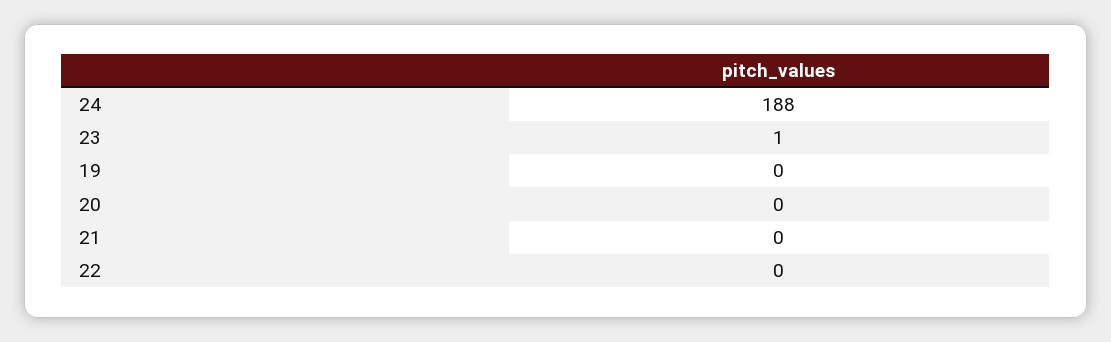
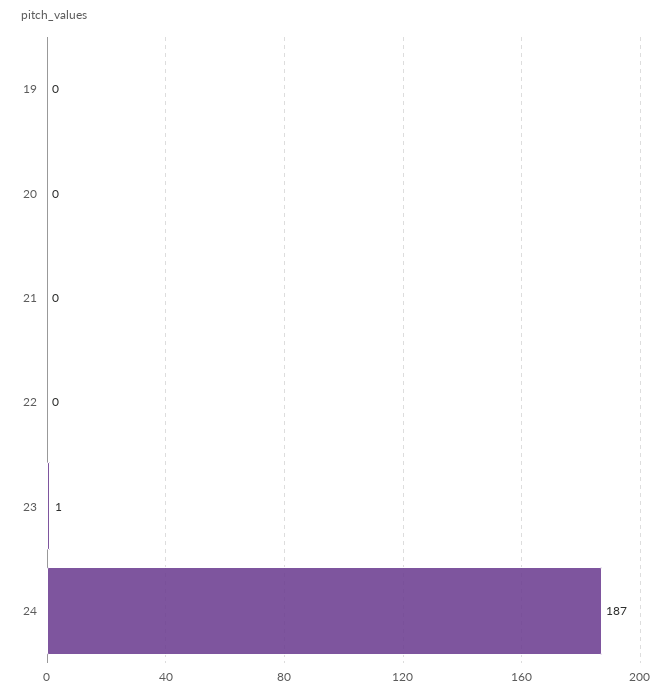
24: 188 -> 187

